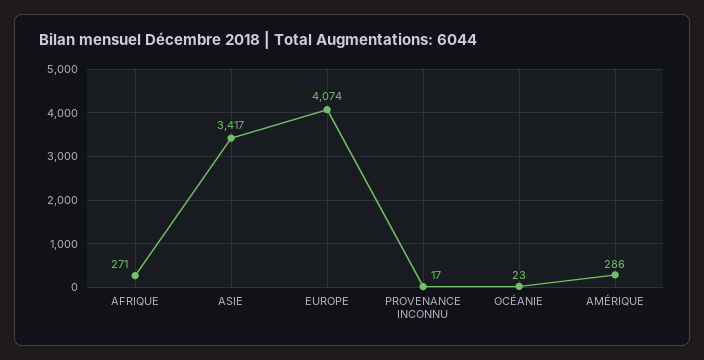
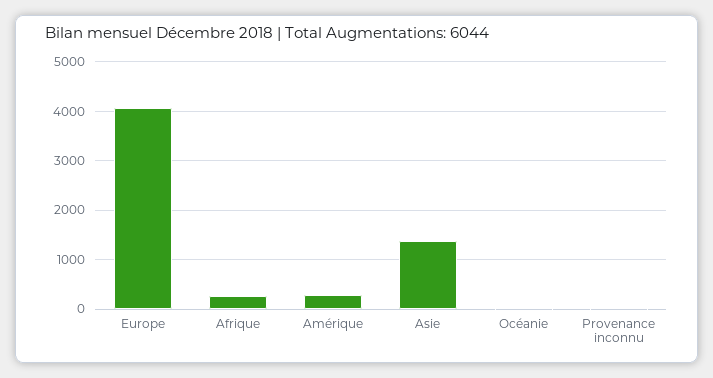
ASIE: 3417 -> 1400

